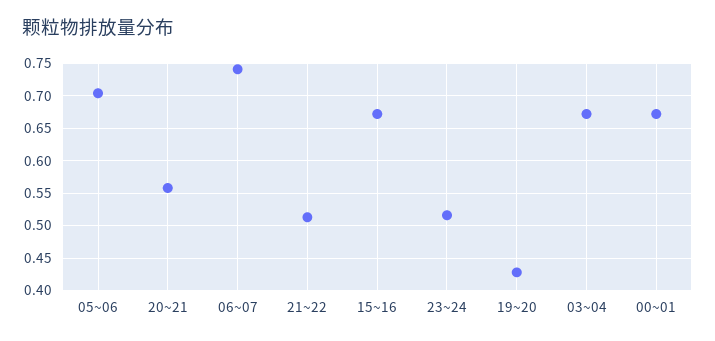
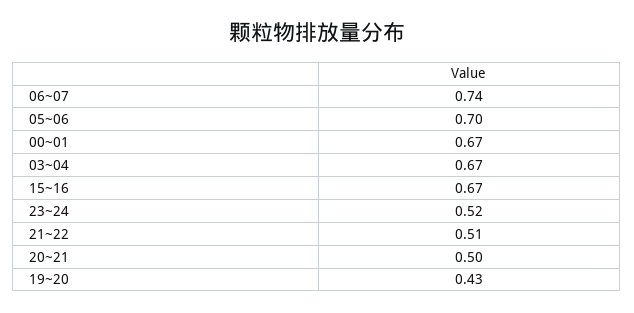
20~21: 0.56 -> 0.5

